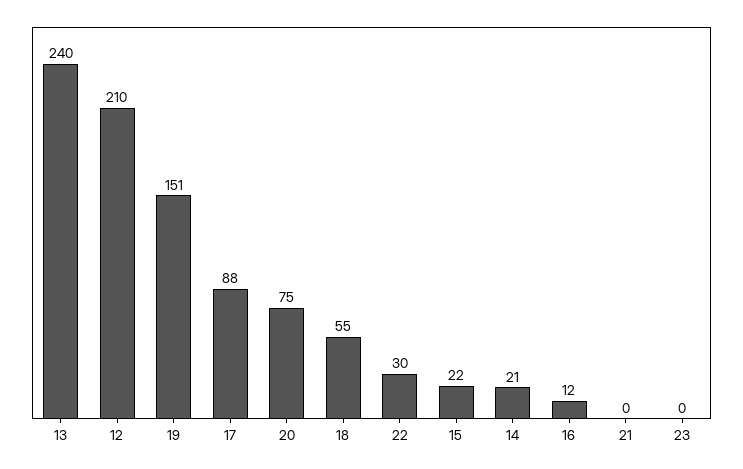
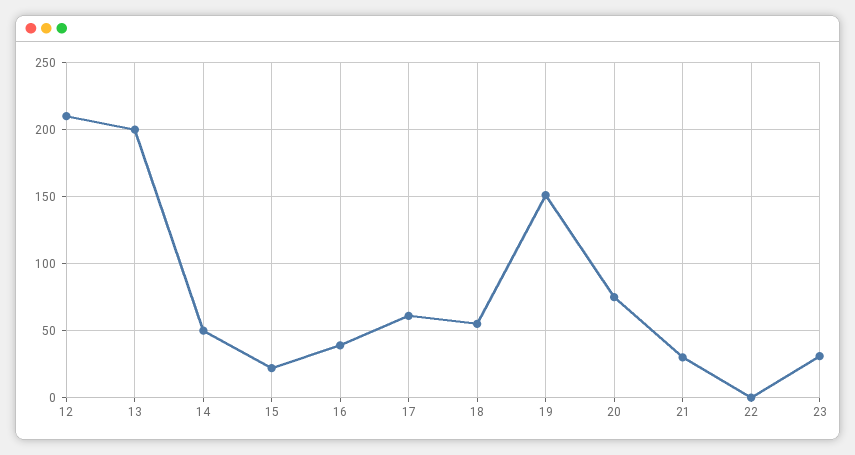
13: 240 -> 200
17: 88 -> 60
22: 30 -> 0
14: 21 -> 50
16: 12 -> 40
21: 0 -> 30
23: 0 -> 30

